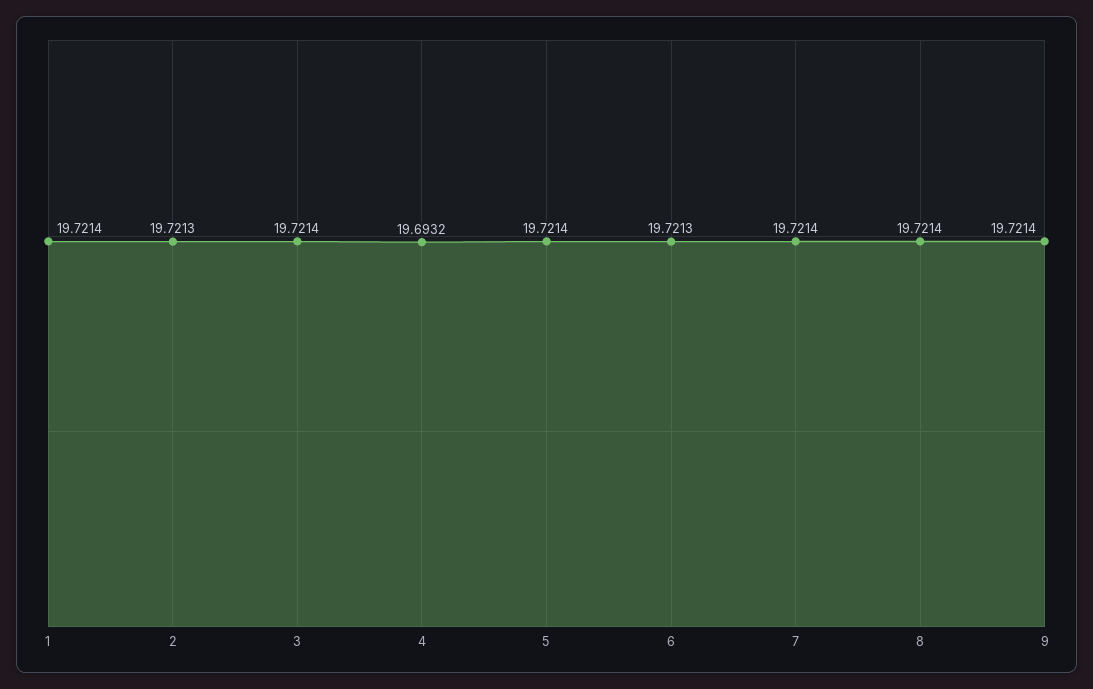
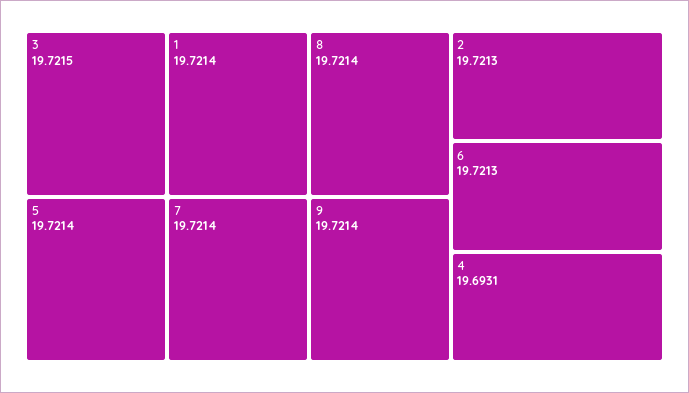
3: 19.7214 -> 19.7215
4: 19.6932 -> 19.6931

